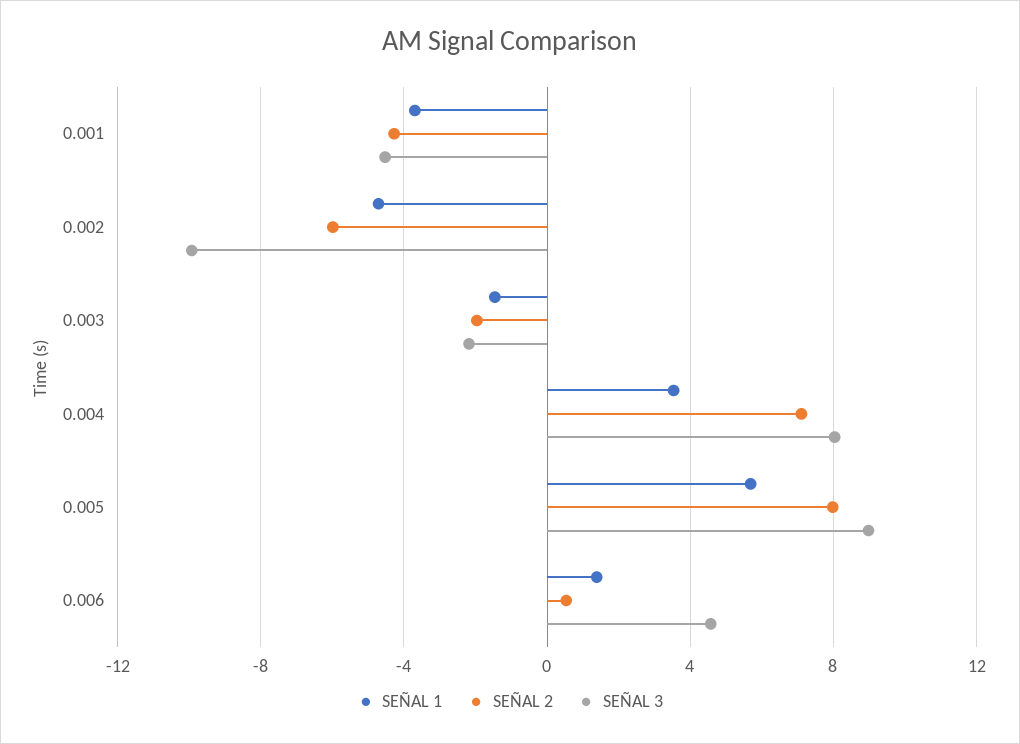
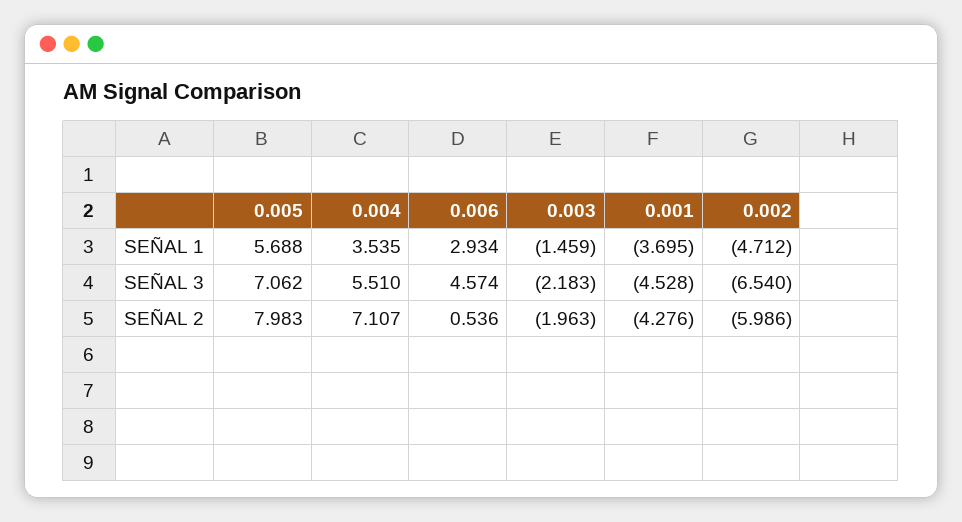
SEÑAL 3, 0.002: -10 -> -6.54
SEÑAL 3, 0.004: 8 -> 5.51
SEÑAL 3, 0.005: 9 -> 7.062
SEÑAL 1, 0.006: 1.5 -> 2.934

